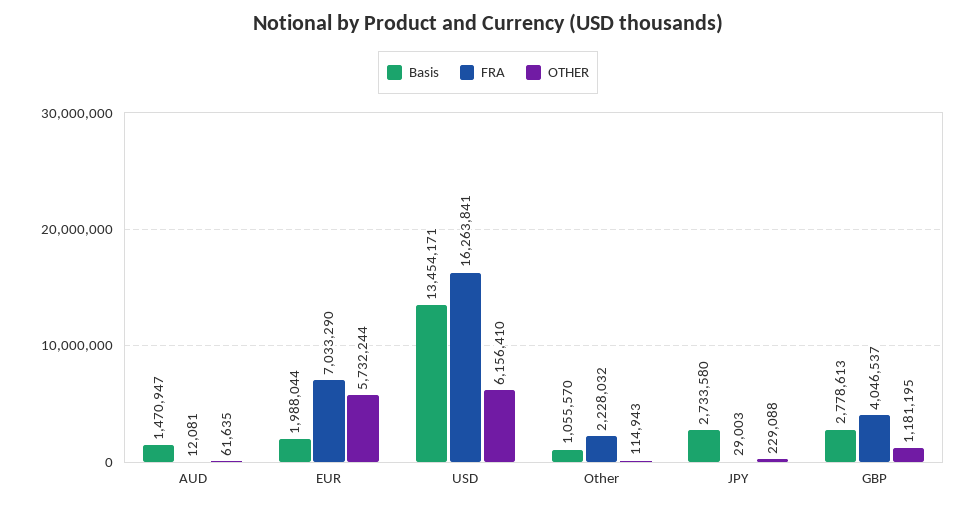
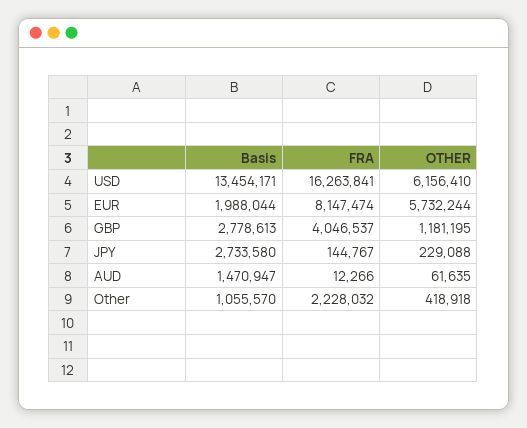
FRA, AUD: 12081 -> 12266
FRA, EUR: 7033290 -> 8147474
OTHER, Other: 114943 -> 418918
FRA, JPY: 29003 -> 144767

